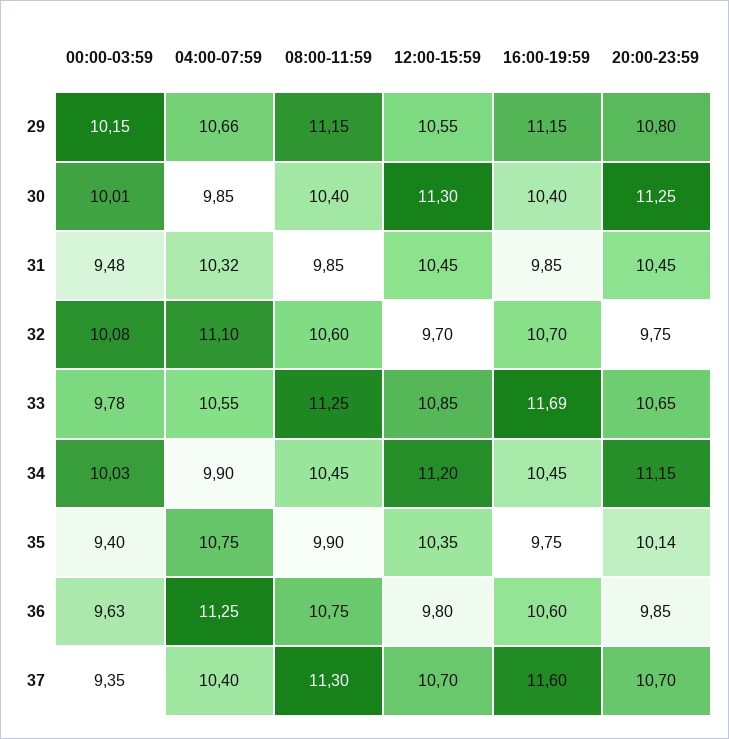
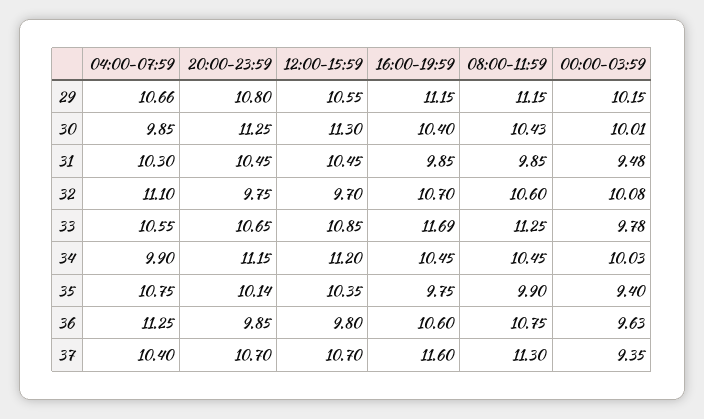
08:00-11:59, 30: 10.4 -> 10.43
04:00-07:59, 31: 10.32 -> 10.3

